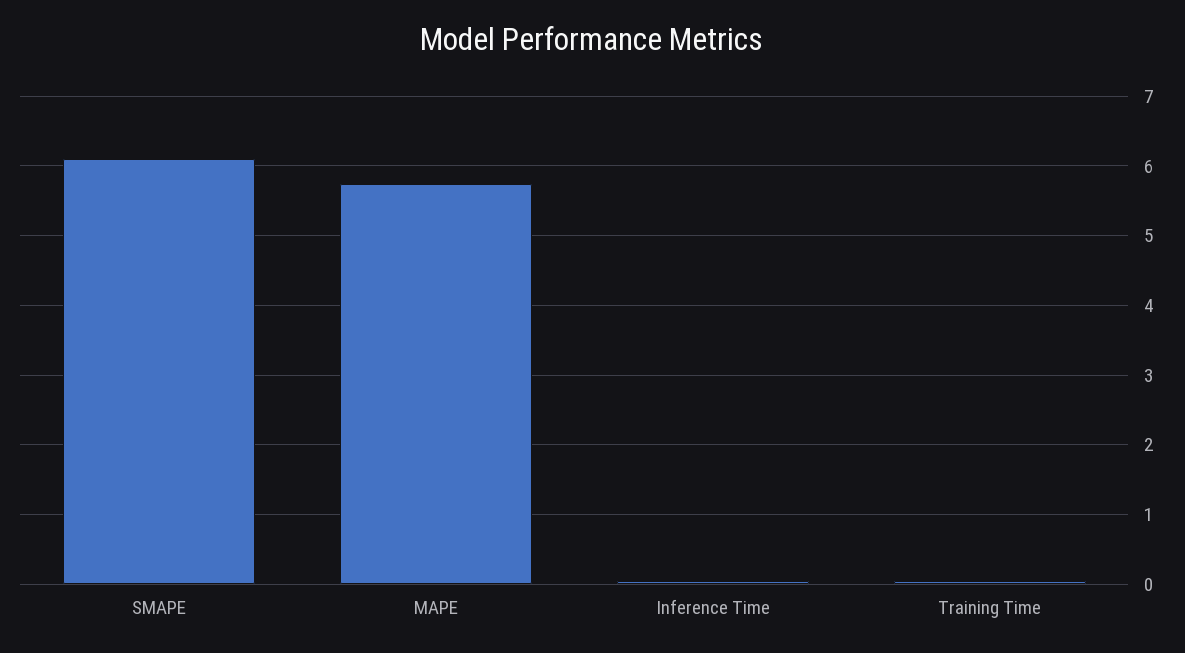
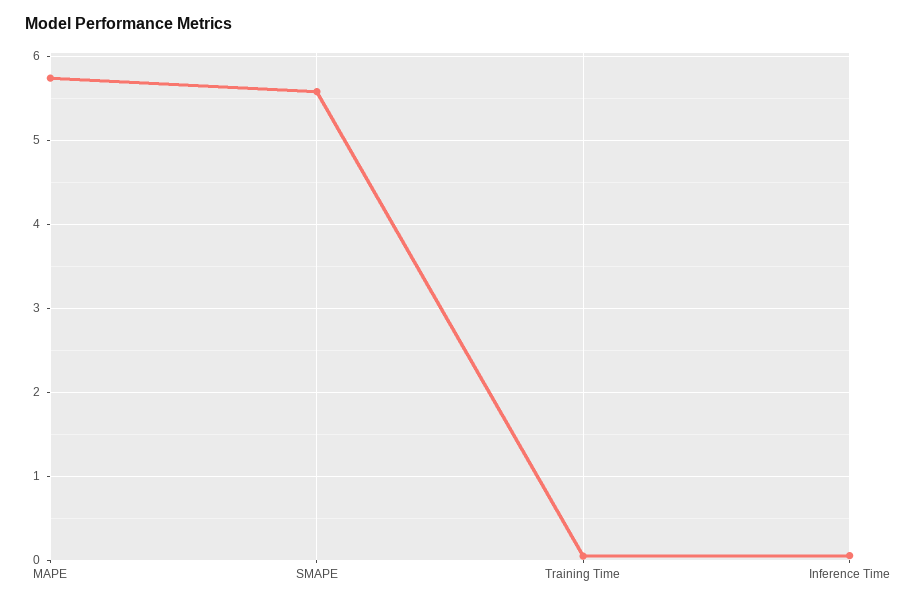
SMAPE: 6.1 -> 5.6

